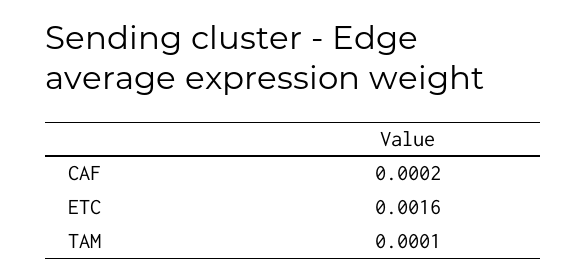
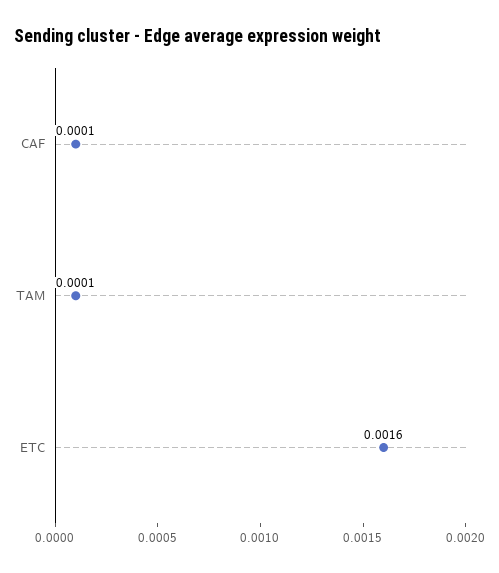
CAF: 0.0002 -> 0.0001

